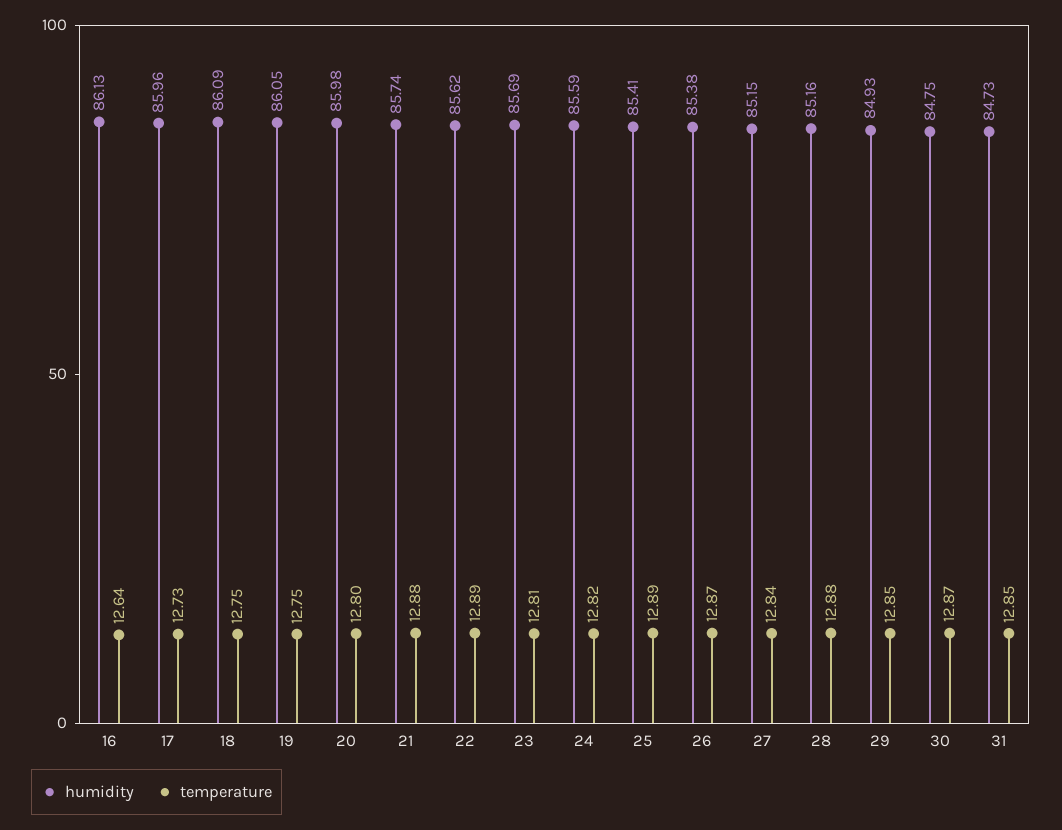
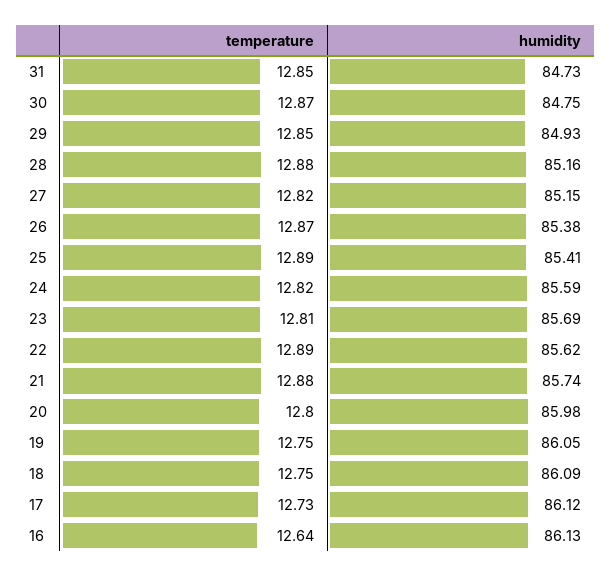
humidity, 17: 85.96 -> 86.12
temperature, 27: 12.84 -> 12.82

